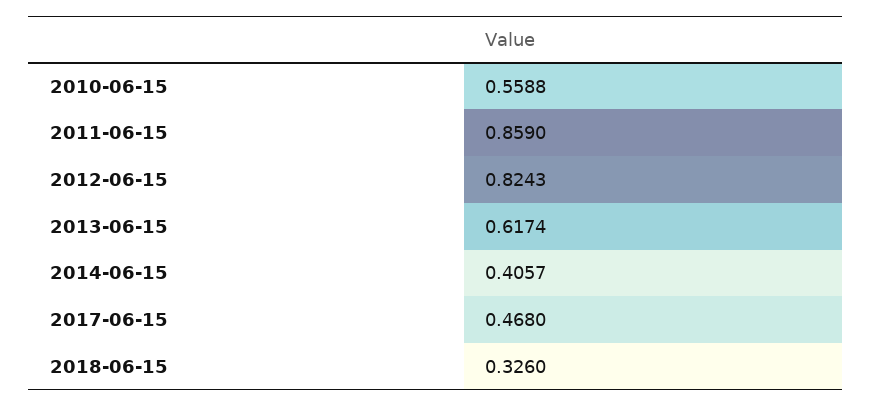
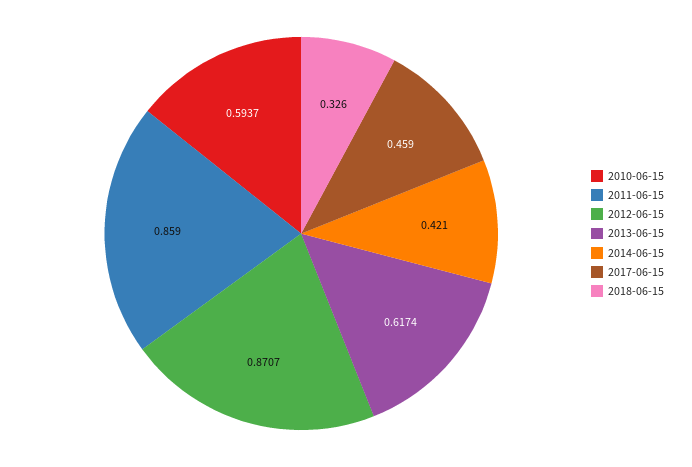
2010-06-15: 0.5588 -> 0.5937
2012-06-15: 0.8243 -> 0.8707
2014-06-15: 0.4057 -> 0.421
2017-06-15: 0.468 -> 0.459

